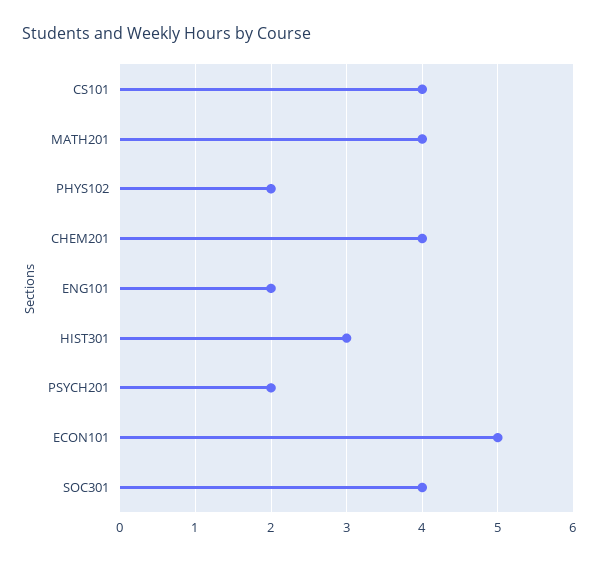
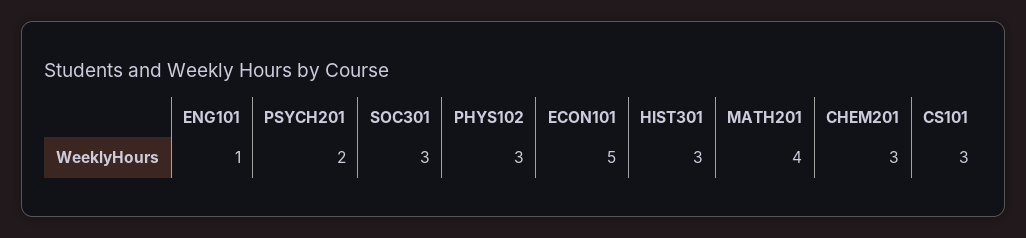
CS101: 4 -> 3
PHYS102: 2 -> 3
CHEM201: 4 -> 3
ENG101: 2 -> 1
SOC301: 4 -> 3

